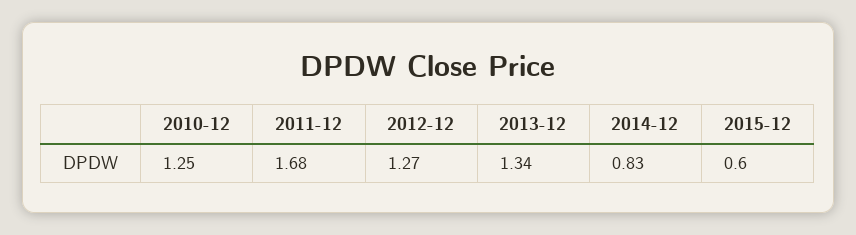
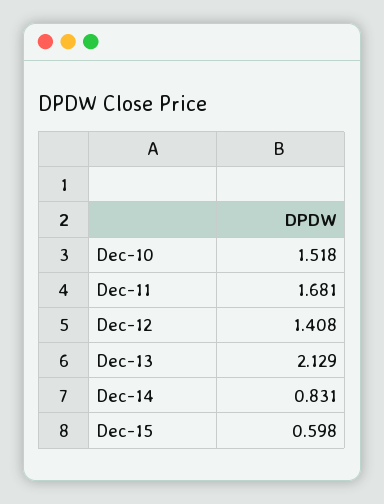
2010-12: 1.25 -> 1.518
2012-12: 1.27 -> 1.408
2013-12: 1.34 -> 2.129

